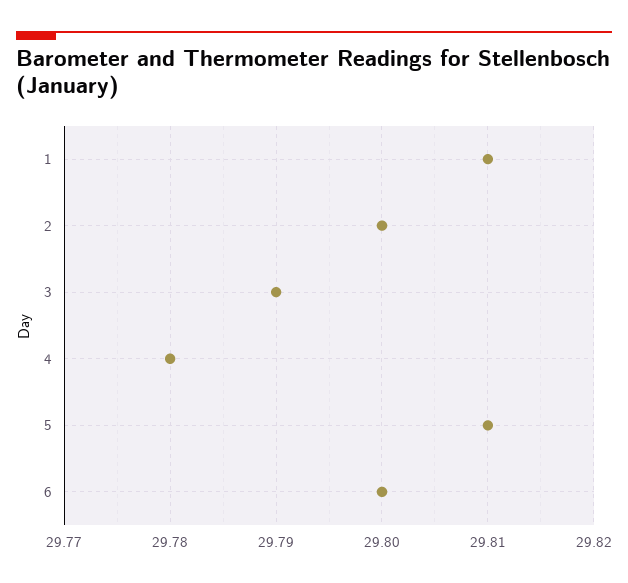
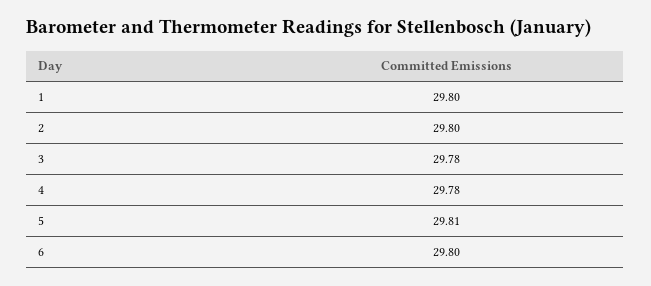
1: 29.81 -> 29.8
3: 29.79 -> 29.78

